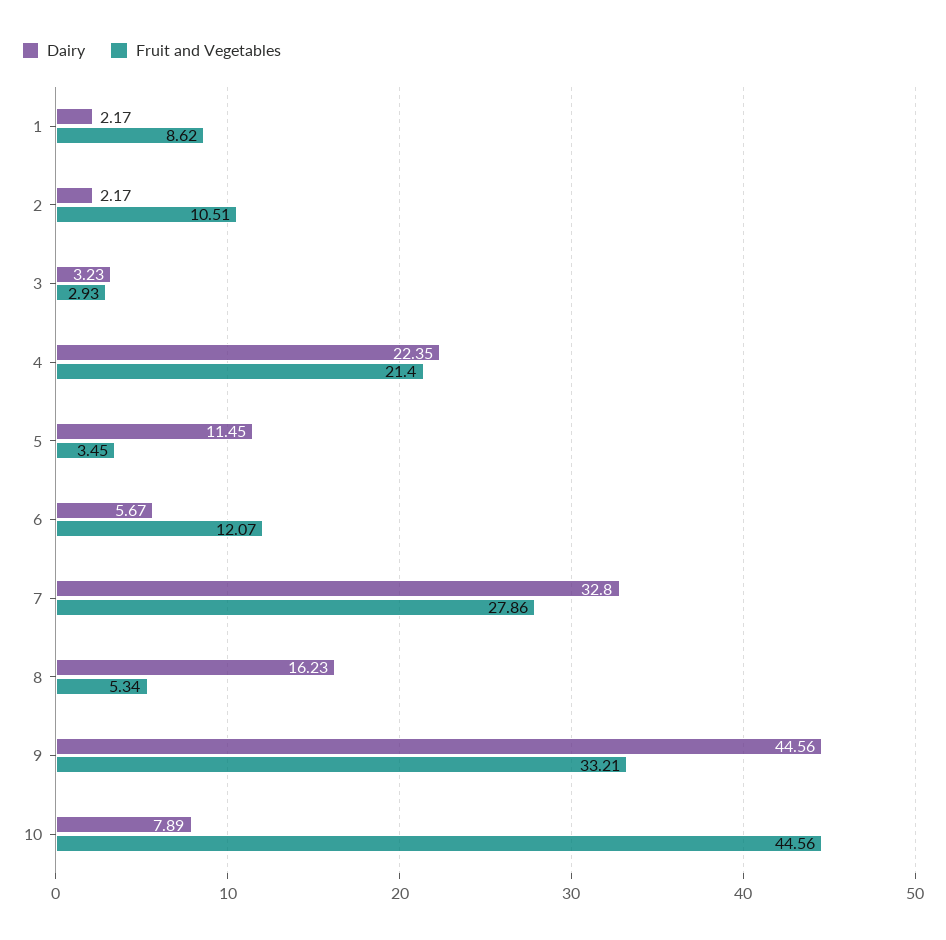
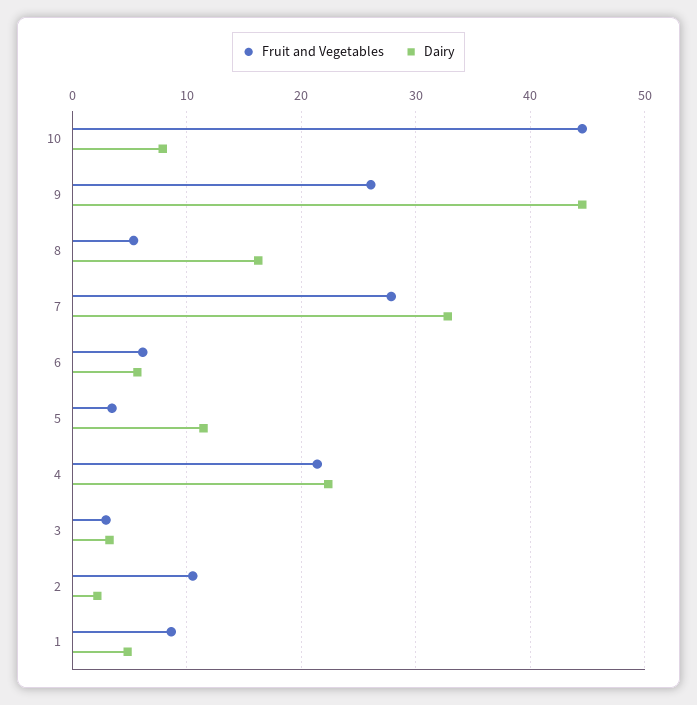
Dairy, 1: 2.17 -> 5
Fruit and Vegetables, 6: 12.07 -> 6
Fruit and Vegetables, 9: 33.21 -> 26

